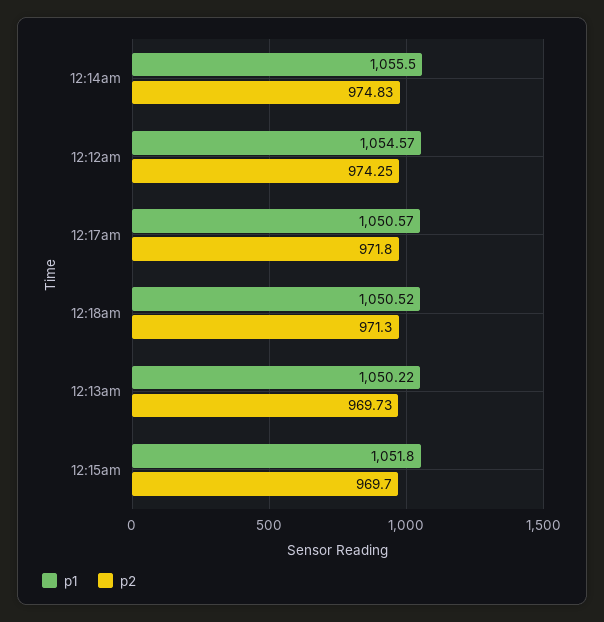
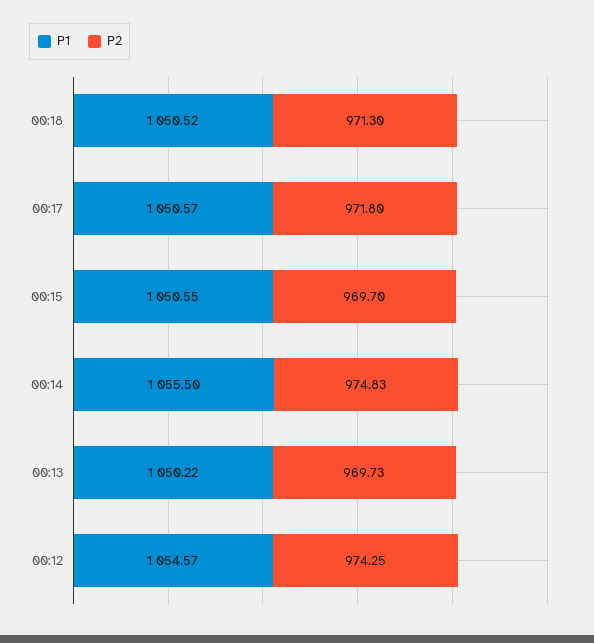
p1, 12:15am: 1051.8 -> 1050.55

